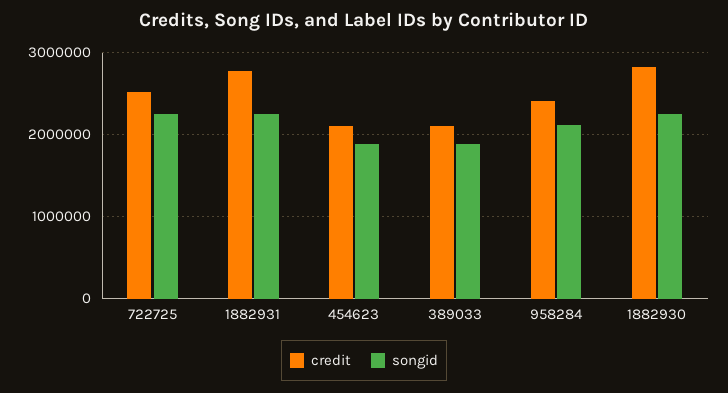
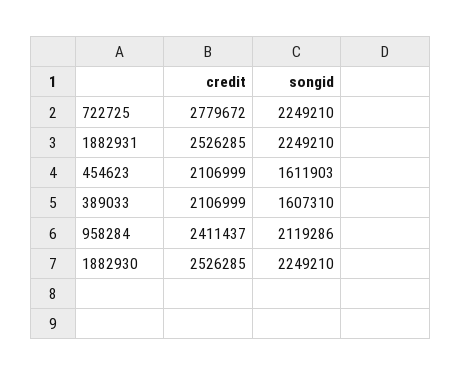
credit, 722725: 2500000 -> 2779672
credit, 1882931: 2800000 -> 2526285
songid, 454623: 1900000 -> 1611903
songid, 389033: 1900000 -> 1607310
credit, 1882930: 2800000 -> 2526285

